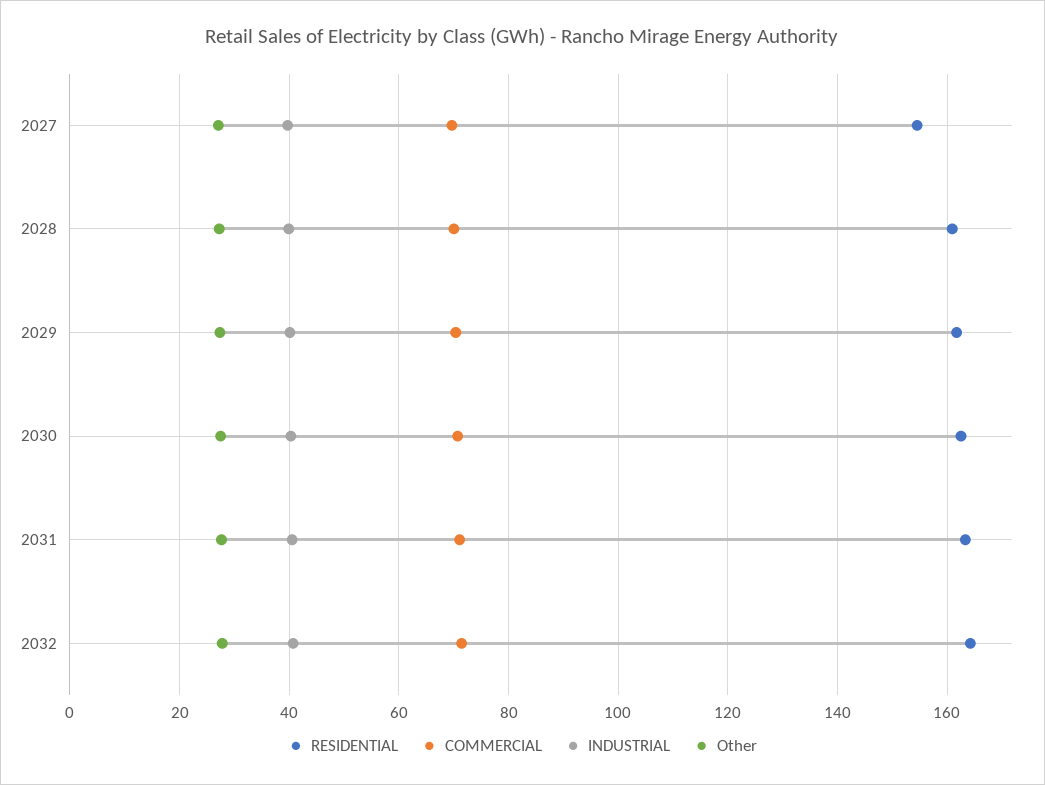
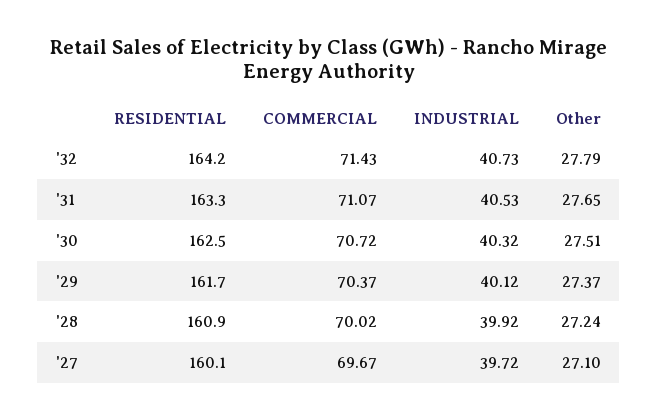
RESIDENTIAL, 2027: 154 -> 160.1

